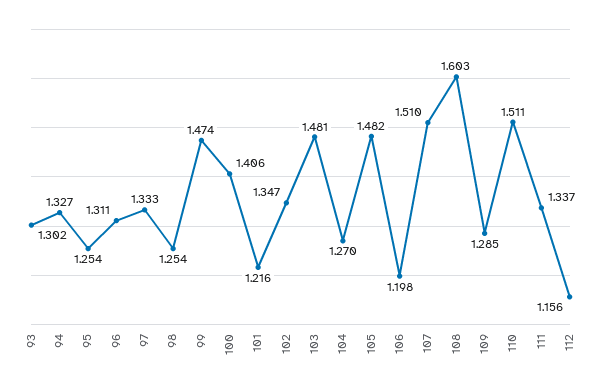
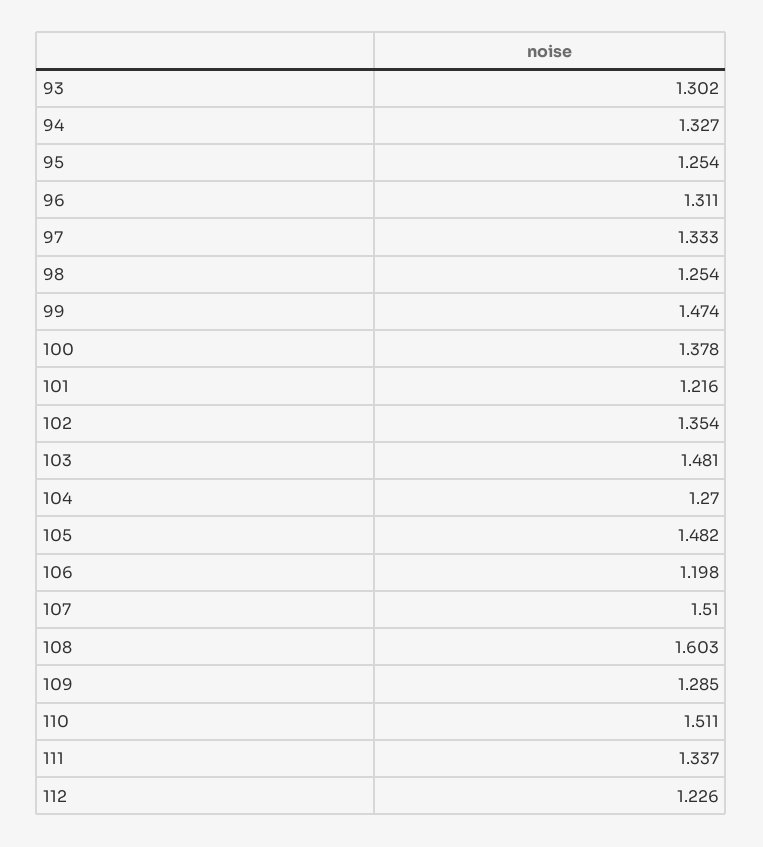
100: 1.406 -> 1.378
102: 1.347 -> 1.354
112: 1.156 -> 1.226

